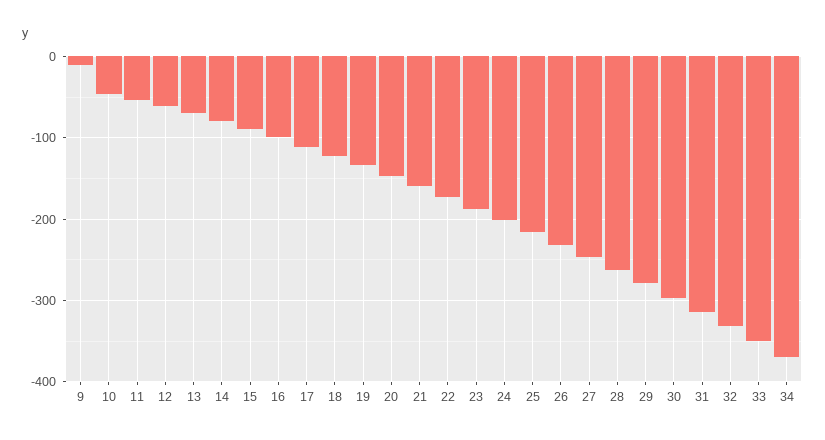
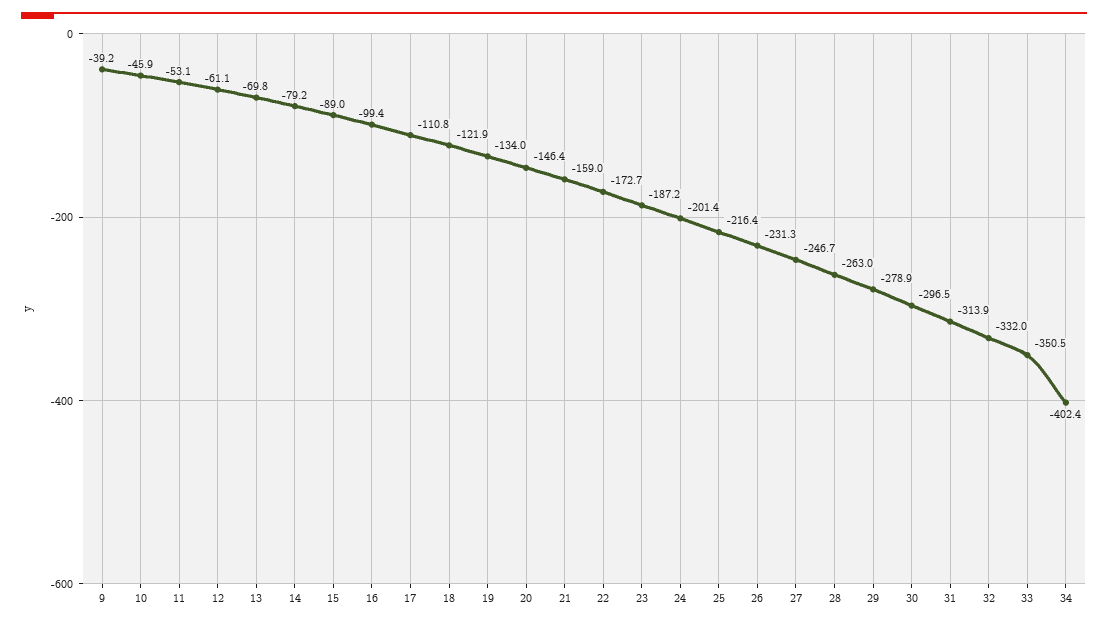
9: -10 -> -39.2
34: -370 -> -402.4

